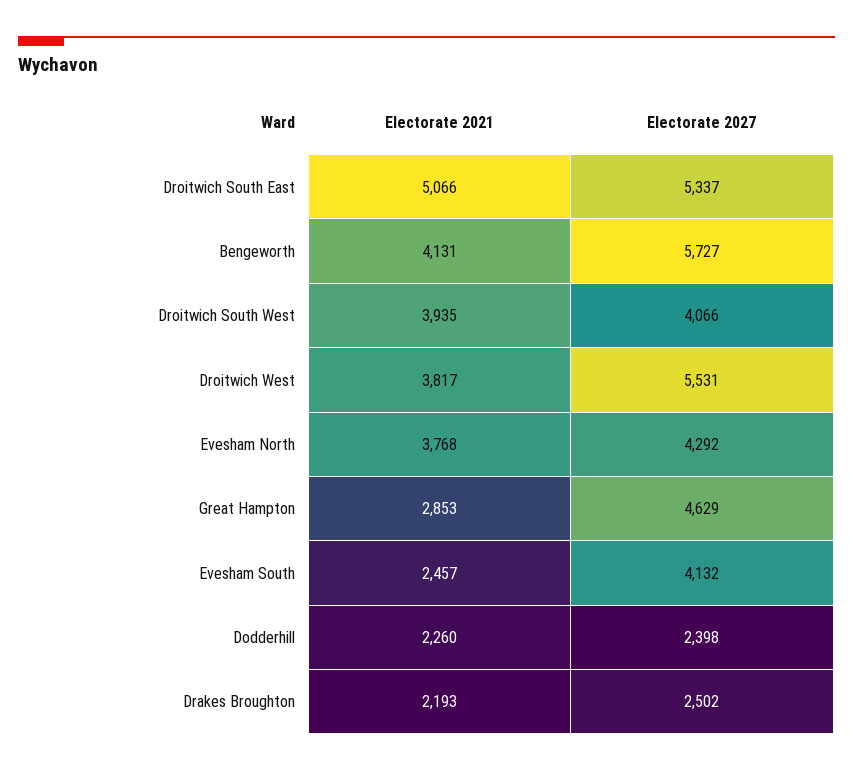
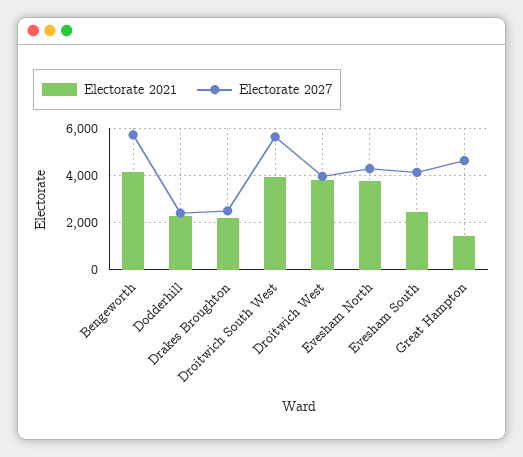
Electorate 2021, Droitwich South East: 5066 -> none
Electorate 2027, Droitwich South East: 5337 -> none
Electorate 2027, Droitwich South West: 4066 -> 5500
Electorate 2027, Droitwich West: 5531 -> 4000
Electorate 2021, Great Hampton: 2853 -> 1500

